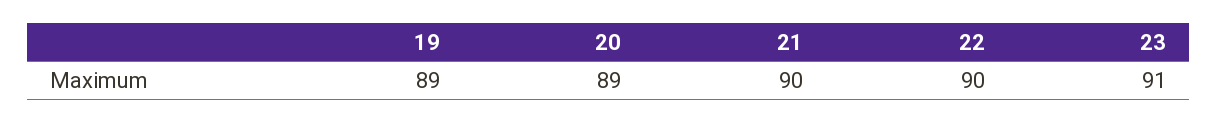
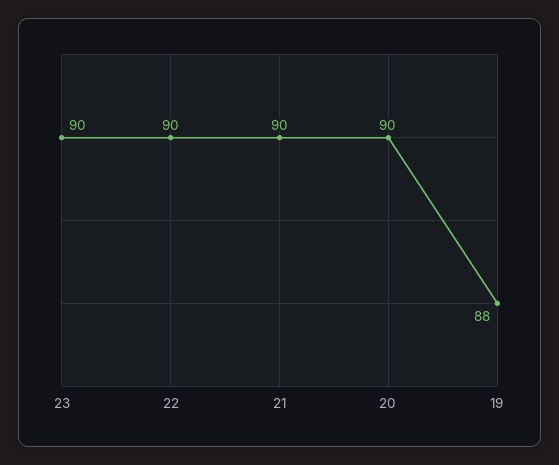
19: 89 -> 88
20: 89 -> 90
23: 91 -> 90

